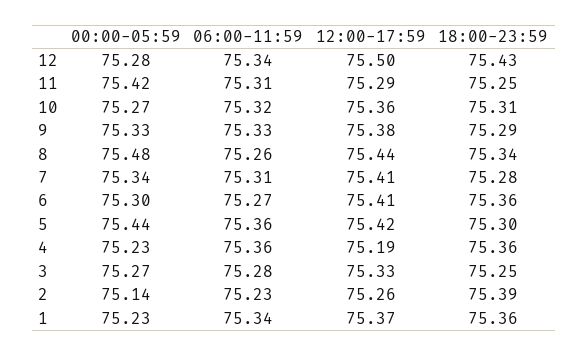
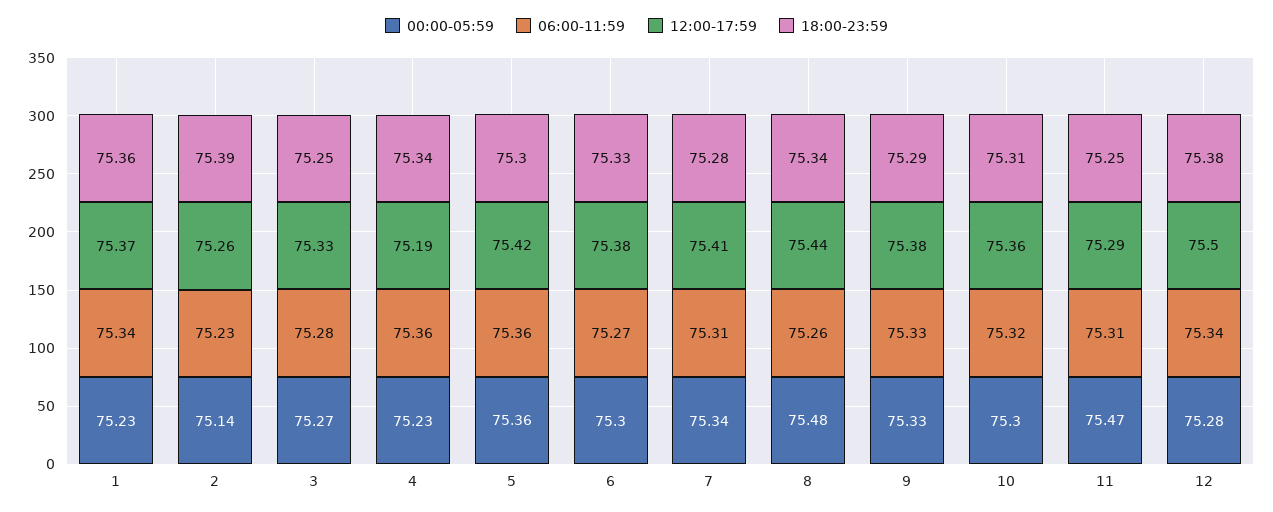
18:00-23:59, 12: 75.43 -> 75.38
00:00-05:59, 11: 75.42 -> 75.47
00:00-05:59, 10: 75.27 -> 75.3
12:00-17:59, 6: 75.41 -> 75.38
18:00-23:59, 6: 75.36 -> 75.33
00:00-05:59, 5: 75.44 -> 75.36
18:00-23:59, 4: 75.36 -> 75.34

